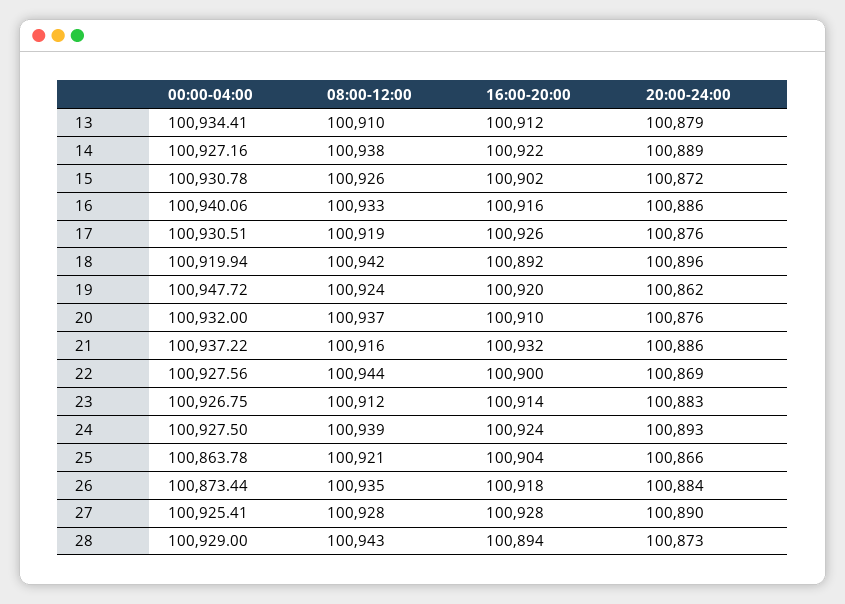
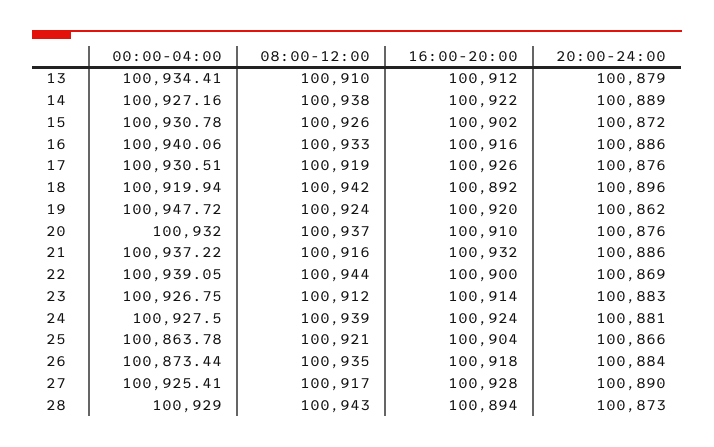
00:00-04:00, 22: 100927.56 -> 100939.05
20:00-24:00, 24: 100893 -> 100881
08:00-12:00, 27: 100928 -> 100917

